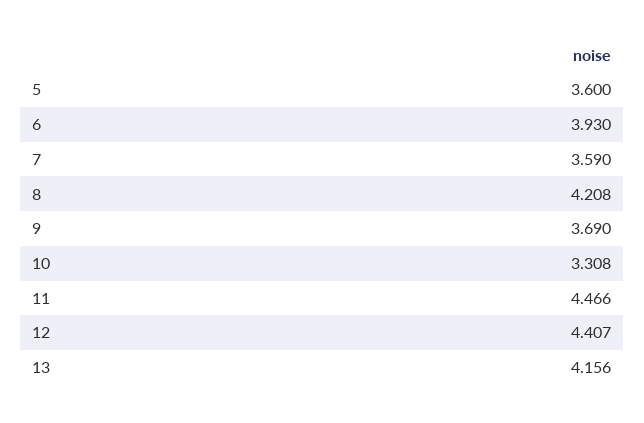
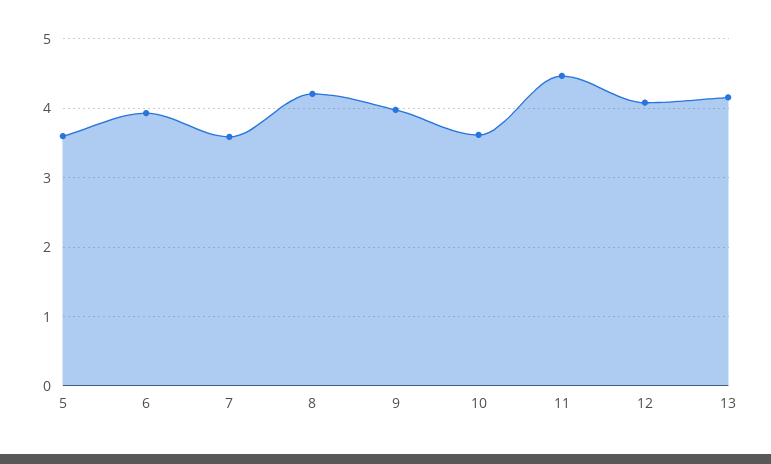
9: 3.69 -> 4
10: 3.308 -> 3.6
12: 4.407 -> 4.1

